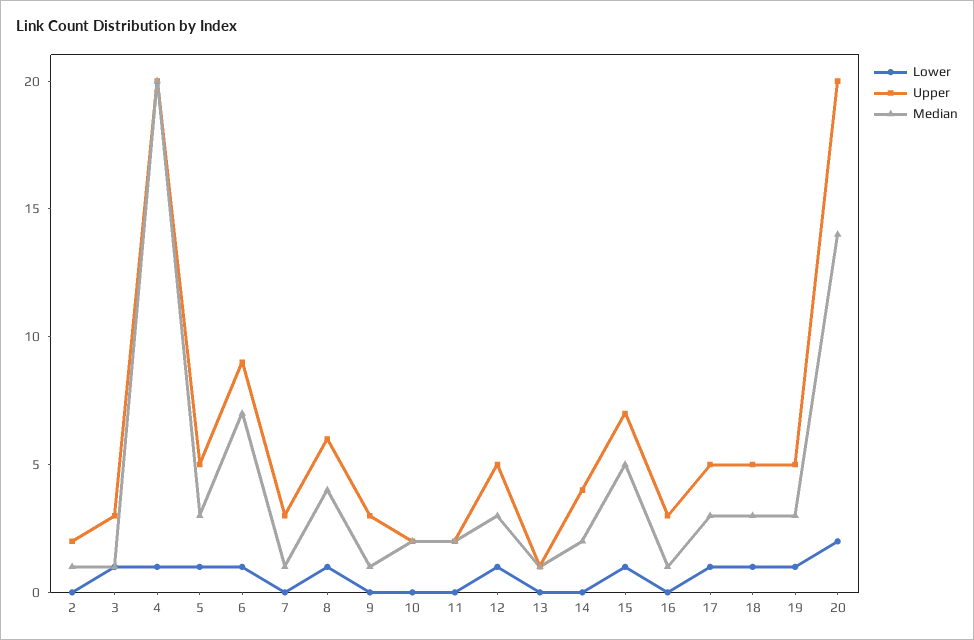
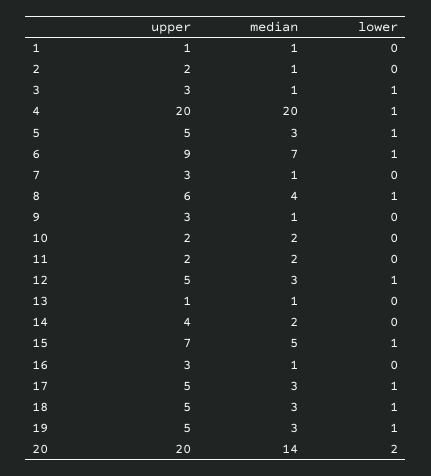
Upper, 1: none -> 1
Median, 1: none -> 1
Lower, 1: none -> 0

